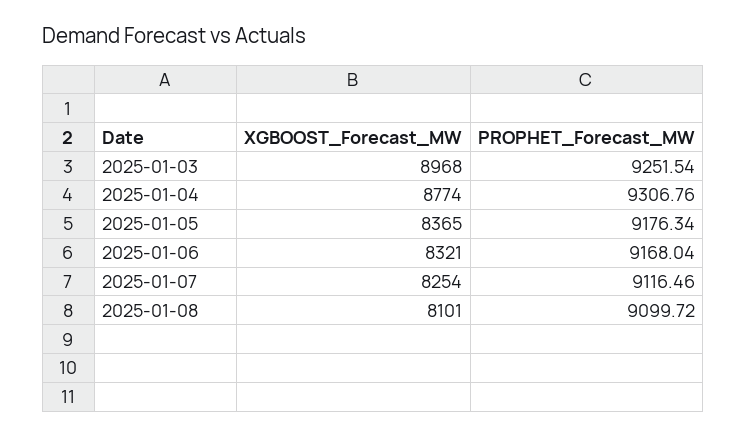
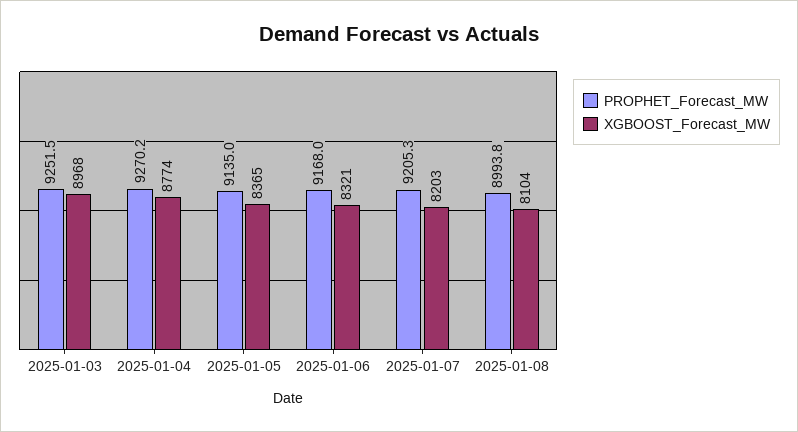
PROPHET_Forecast_MW, 2025-01-04: 9306.76 -> 9270.2
PROPHET_Forecast_MW, 2025-01-05: 9176.34 -> 9135
XGBOOST_Forecast_MW, 2025-01-07: 8254 -> 8203
PROPHET_Forecast_MW, 2025-01-07: 9116.46 -> 9205.3
XGBOOST_Forecast_MW, 2025-01-08: 8101 -> 8104
PROPHET_Forecast_MW, 2025-01-08: 9099.72 -> 8993.8

